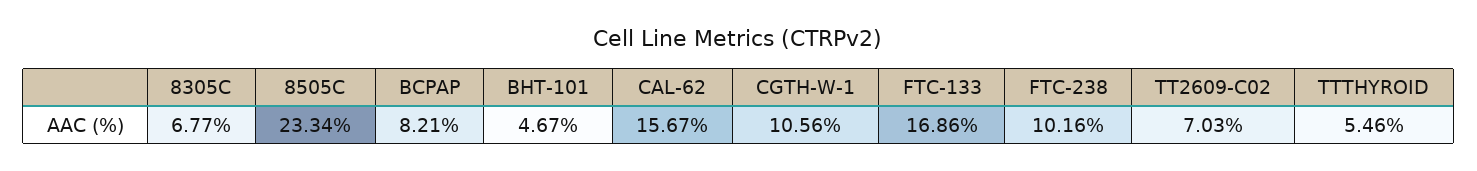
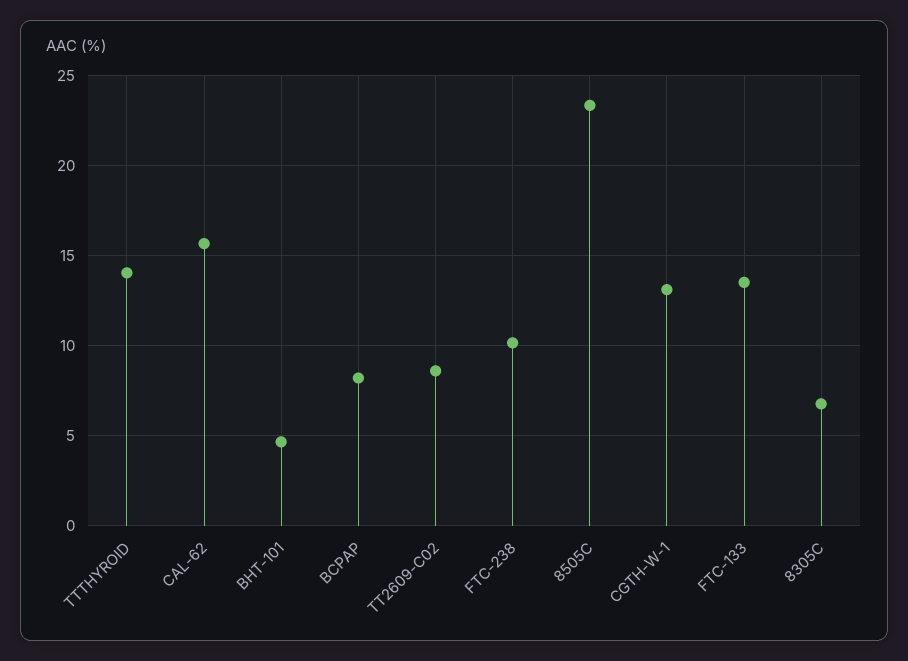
CGTH-W-1: 10.56 -> 13
FTC-133: 16.86 -> 13.5
TT2609-C02: 7.03 -> 8.5
TTTHYROID: 5.46 -> 14

